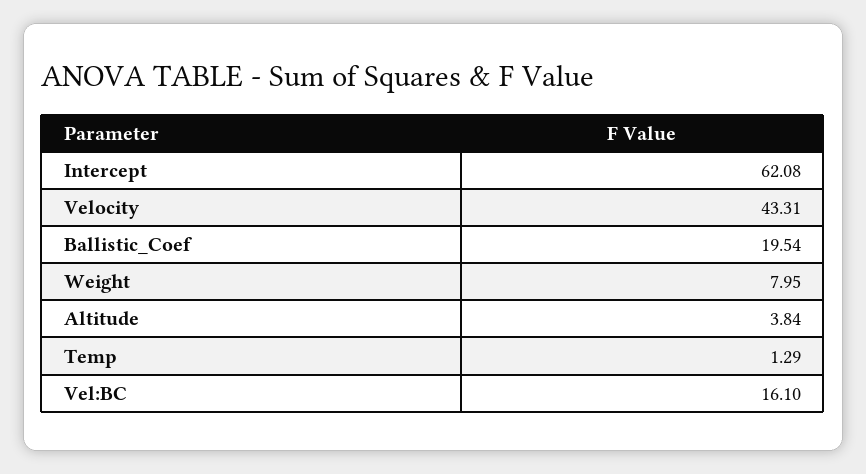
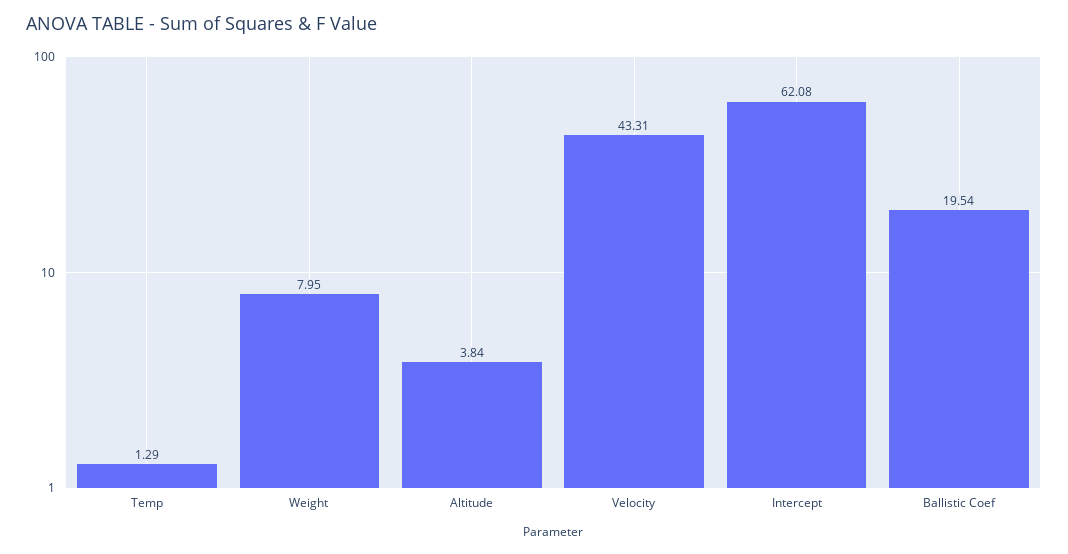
Vel:BC: 16.1 -> none

